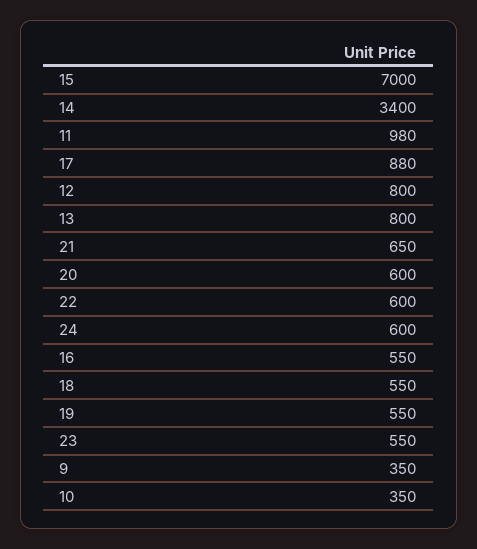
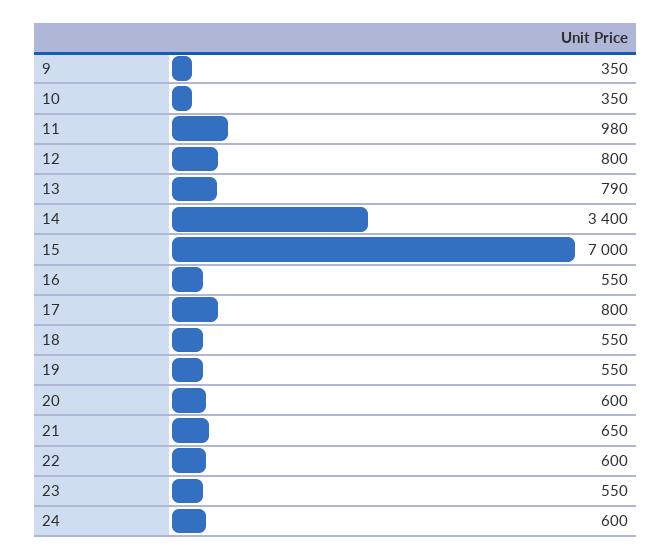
17: 880 -> 800
13: 800 -> 790

